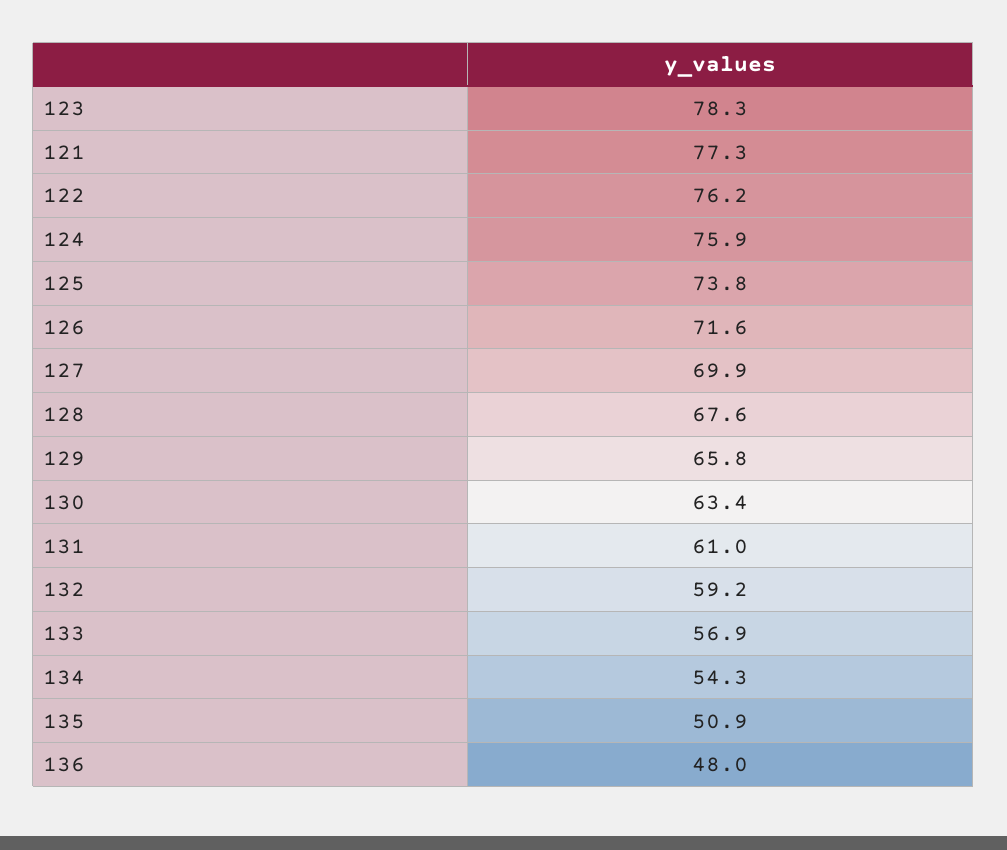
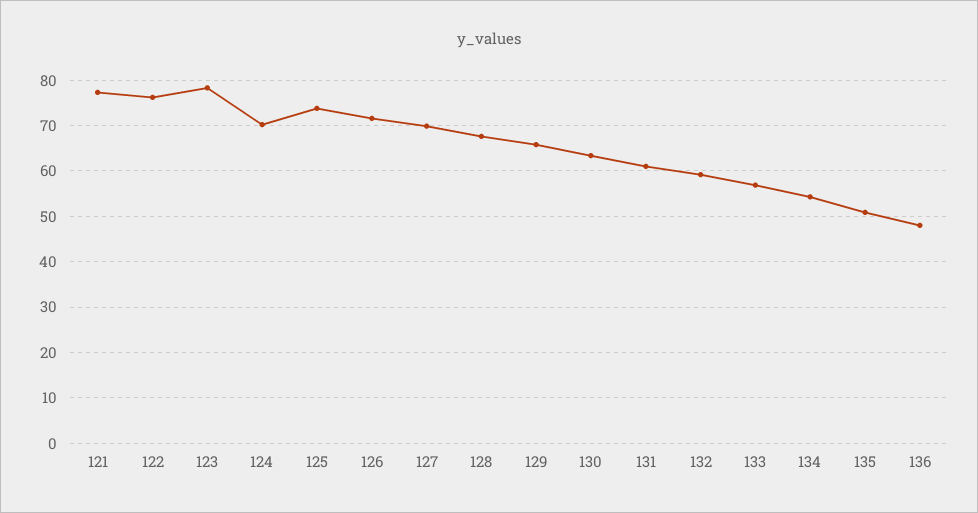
124: 75.9 -> 70

